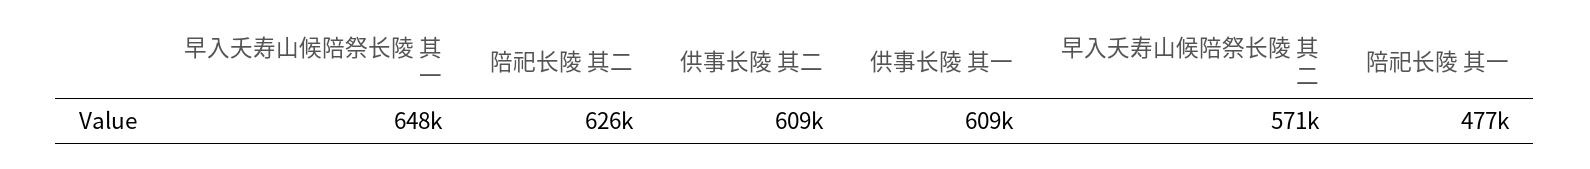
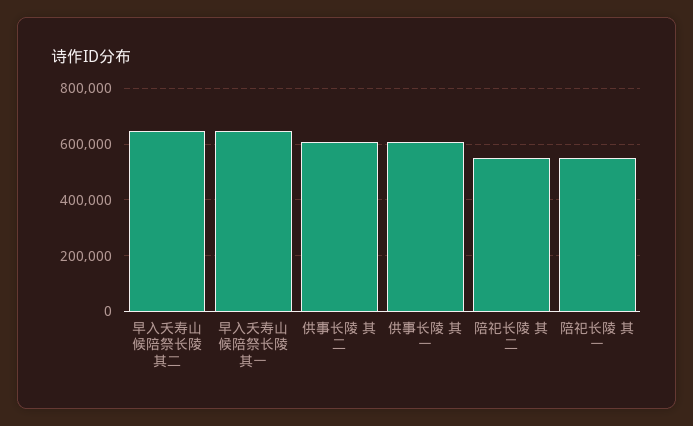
陪祀长陵 其二: 626000 -> 550000
早入夭寿山候陪祭长陵 其二: 571000 -> 650000
陪祀长陵 其一: 477000 -> 550000

